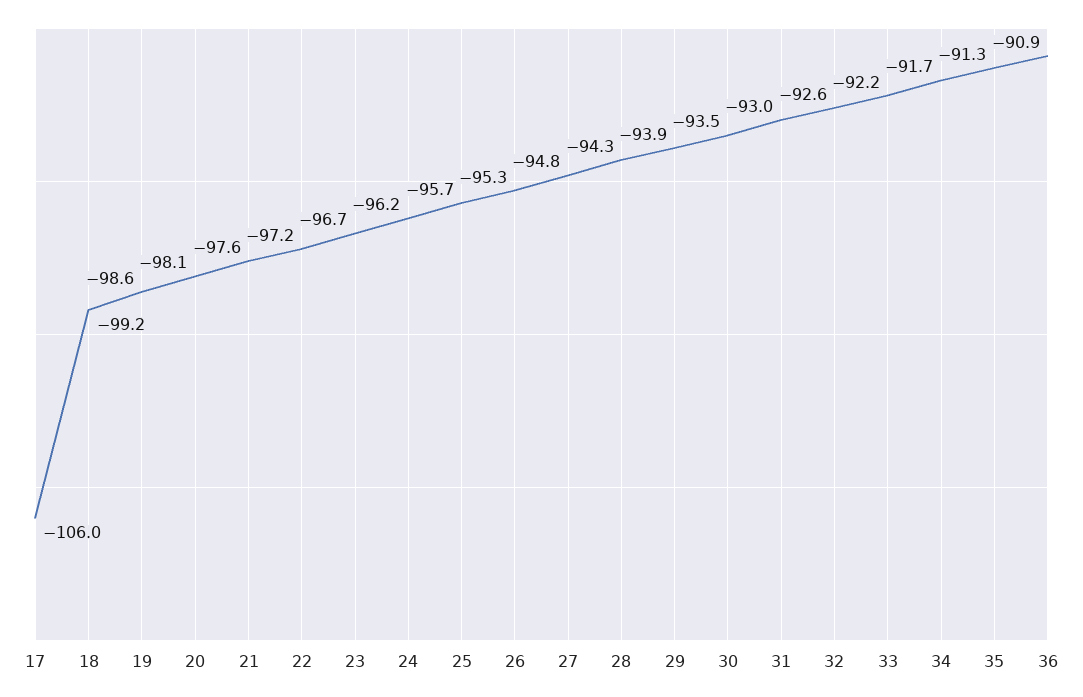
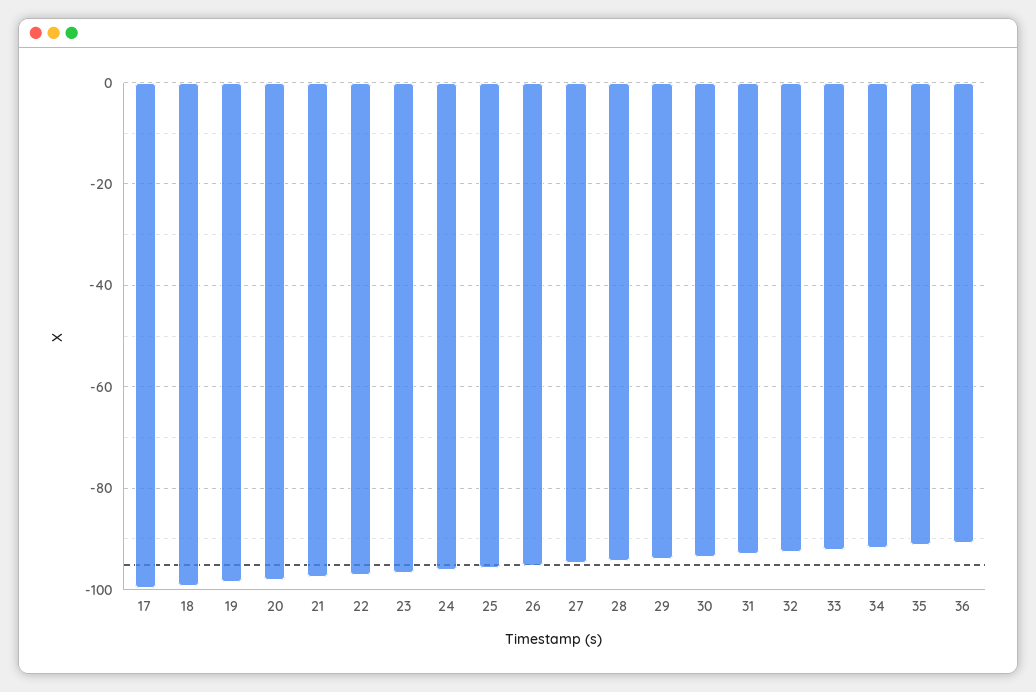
17: -106 -> -100

